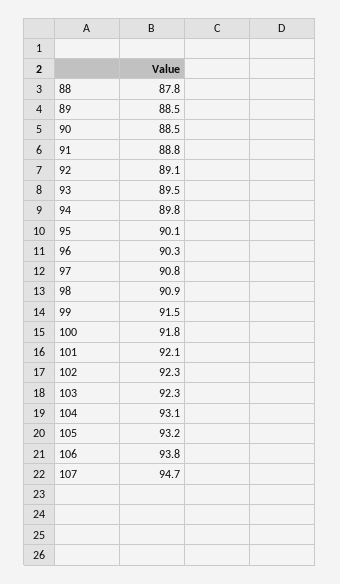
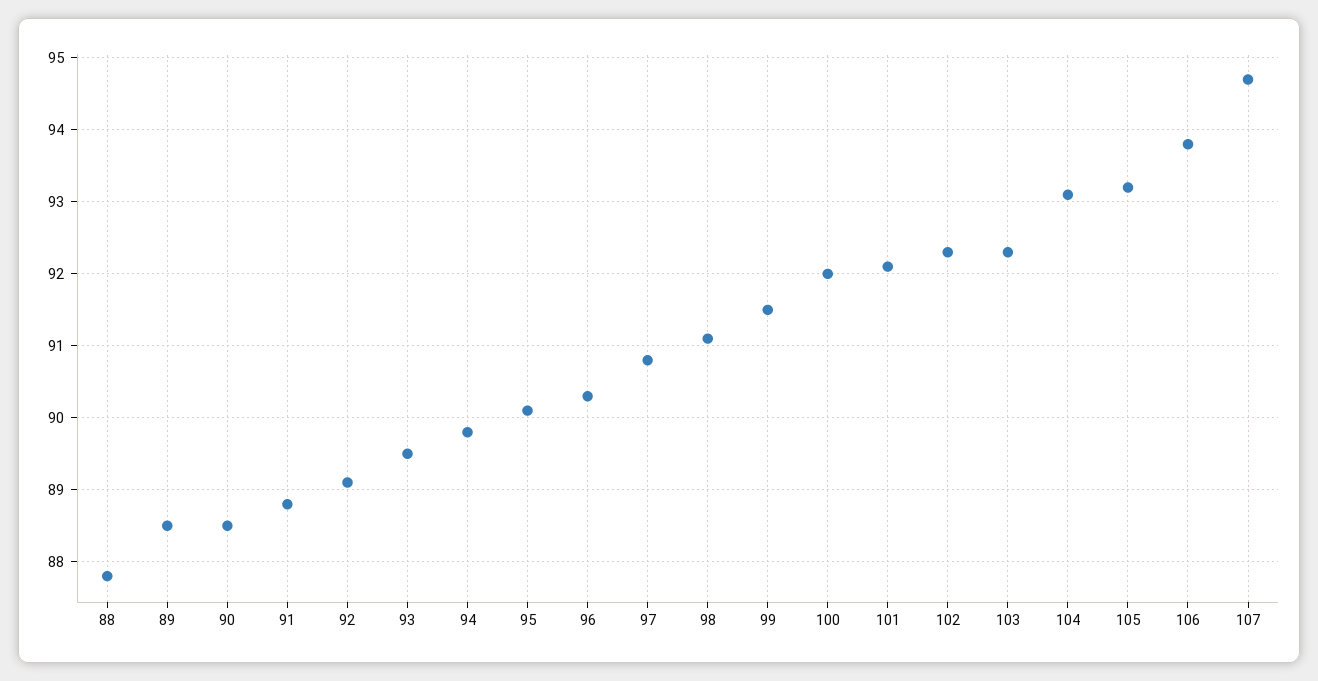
98: 90.9 -> 91.1
100: 91.8 -> 92

